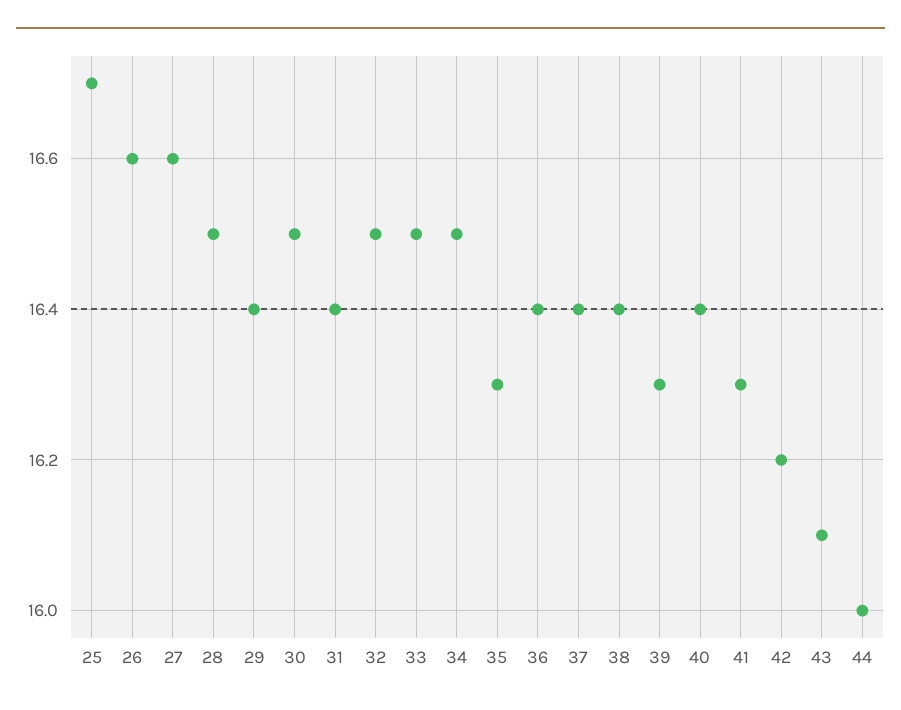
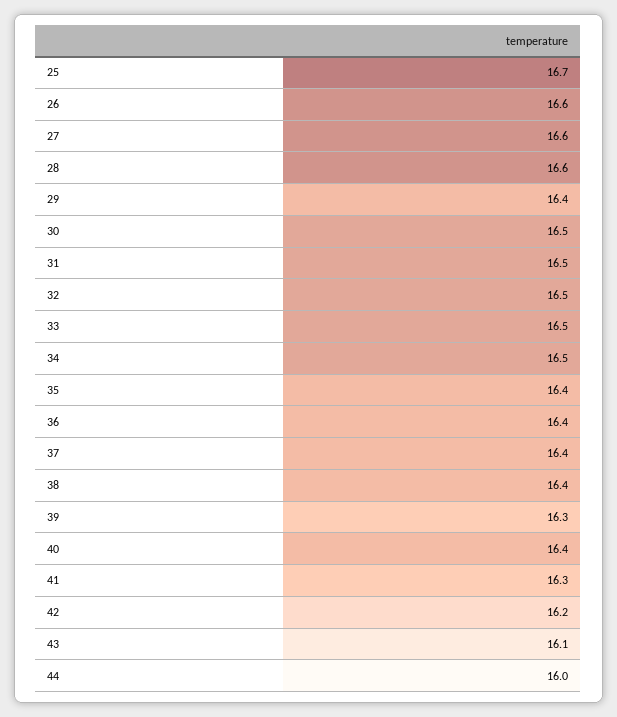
28: 16.5 -> 16.6
31: 16.4 -> 16.5
35: 16.3 -> 16.4

